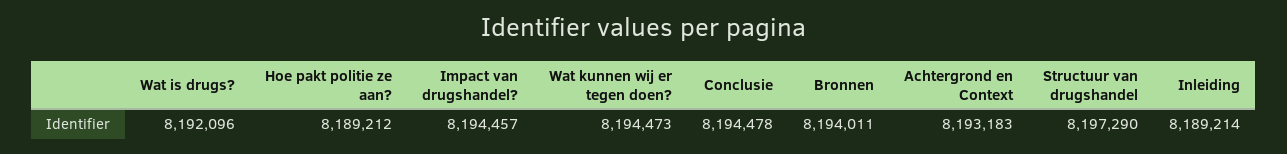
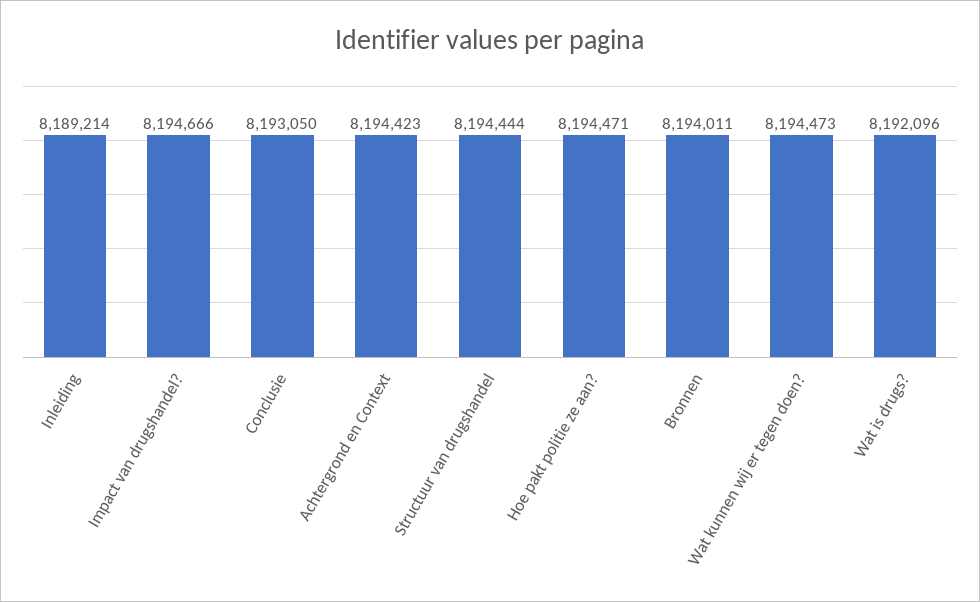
Hoe pakt politie ze aan?: 8189212 -> 8194471
Impact van drugshandel?: 8194457 -> 8194666
Conclusie: 8194478 -> 8193050
Achtergrond en Context: 8193183 -> 8194423
Structuur van drugshandel: 8197290 -> 8194444

